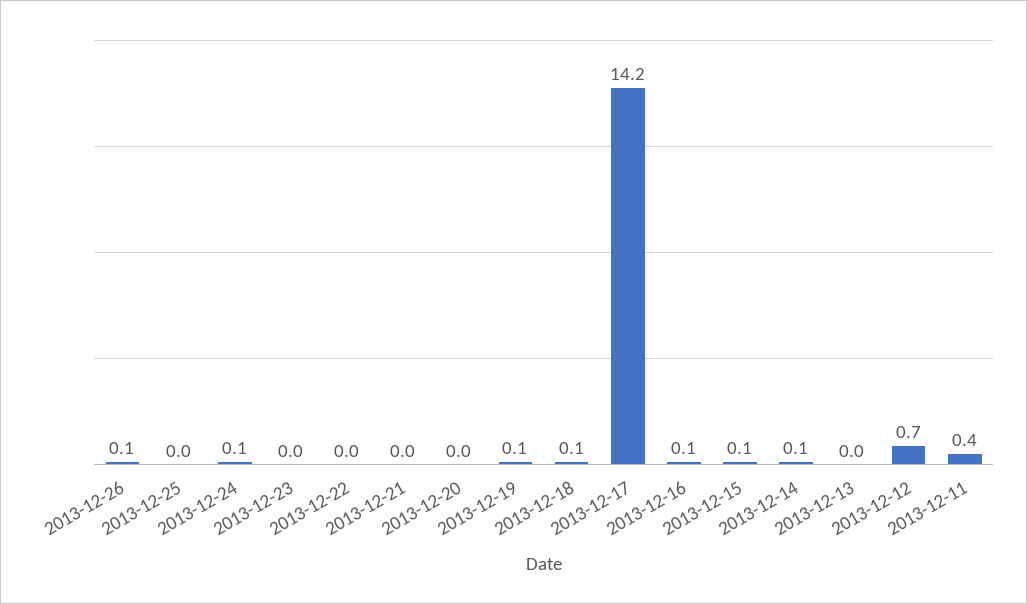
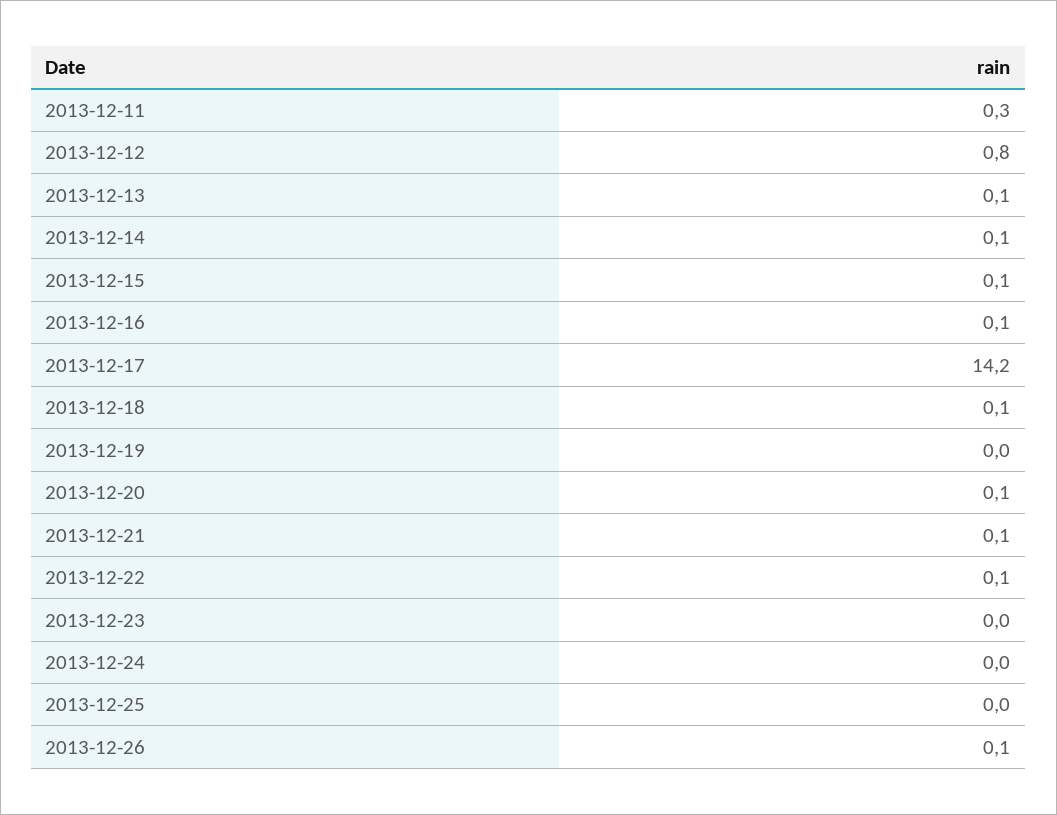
2013-12-24: 0.1 -> 0
2013-12-22: 0 -> 0.1
2013-12-21: 0 -> 0.1
2013-12-20: 0 -> 0.1
2013-12-19: 0.1 -> 0
2013-12-13: 0 -> 0.1
2013-12-12: 0.7 -> 0.8
2013-12-11: 0.4 -> 0.3

